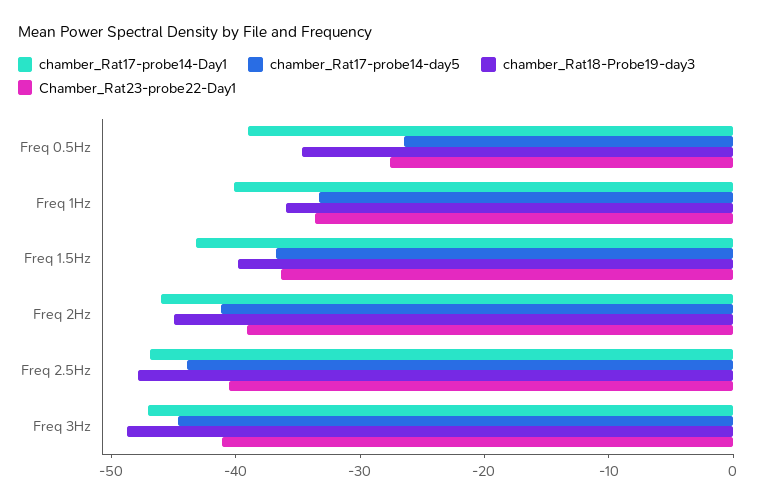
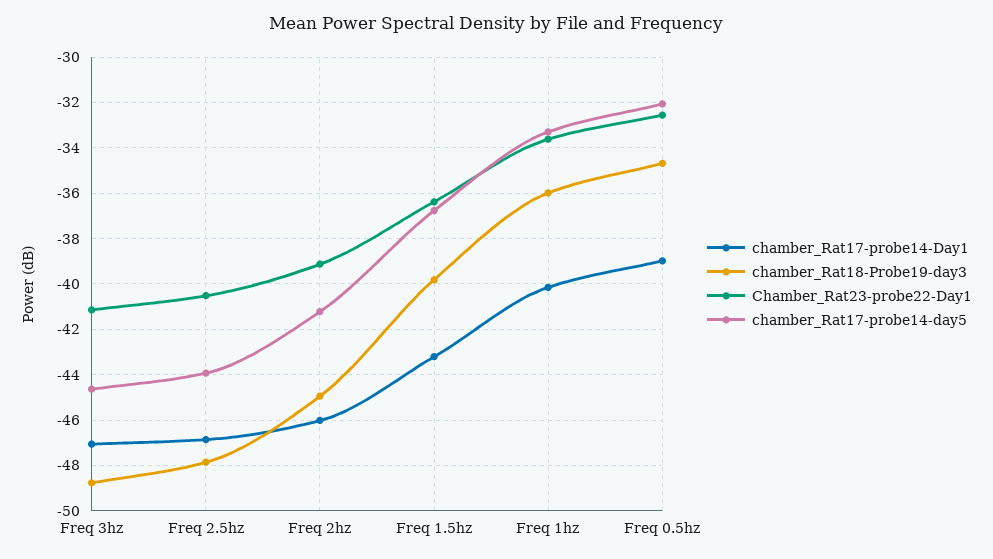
chamber_Rat17-probe14-day5, Freq 0.5Hz: -26 -> -32
Chamber_Rat23-probe22-Day1, Freq 0.5Hz: -28 -> -32.5

